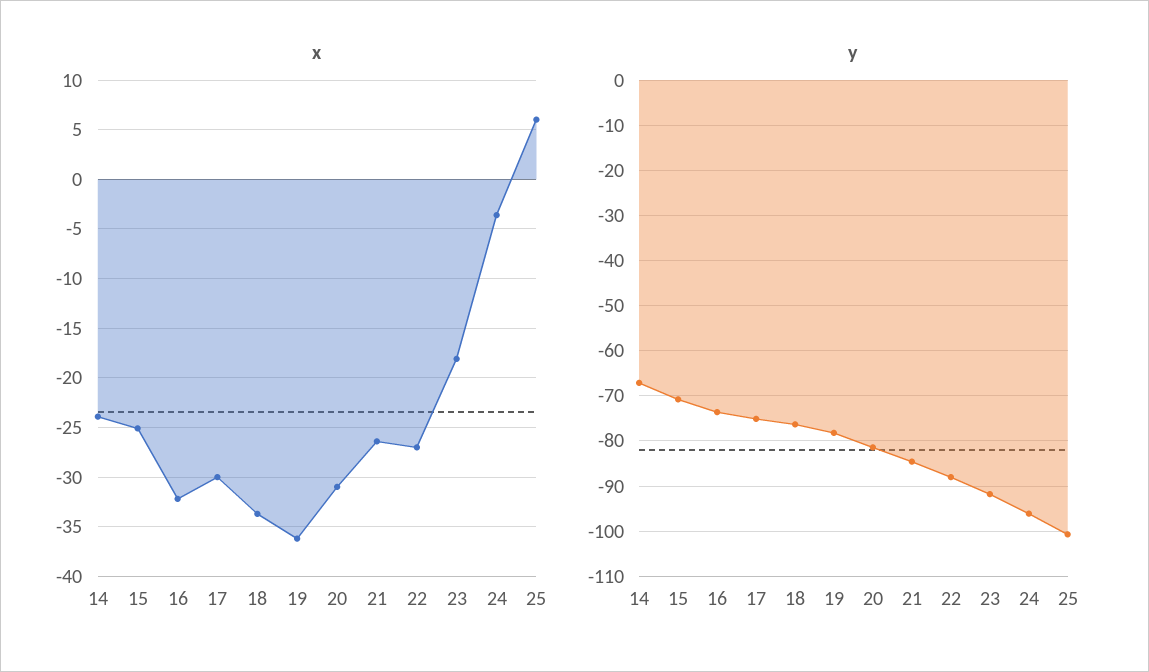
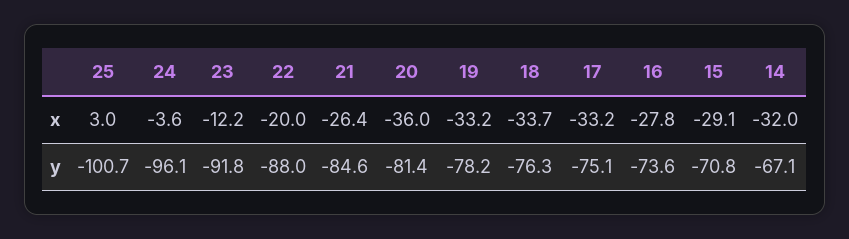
x, 14: -24 -> -32
x, 15: -25 -> -29.1
x, 16: -32 -> -27.8
x, 17: -30 -> -33.2
x, 19: -36 -> -33.2
x, 20: -31 -> -36
x, 22: -27 -> -20
x, 23: -18 -> -12.2
x, 25: 6 -> 3

